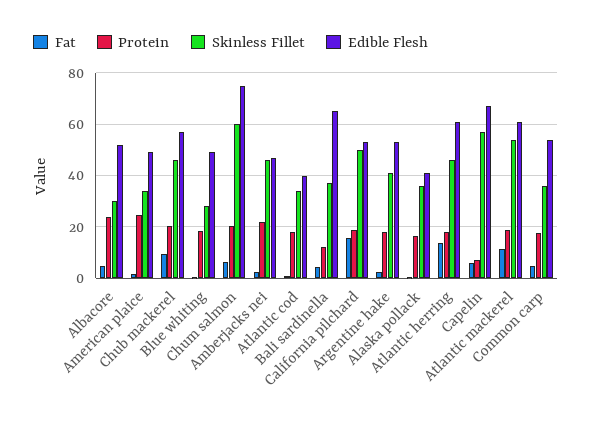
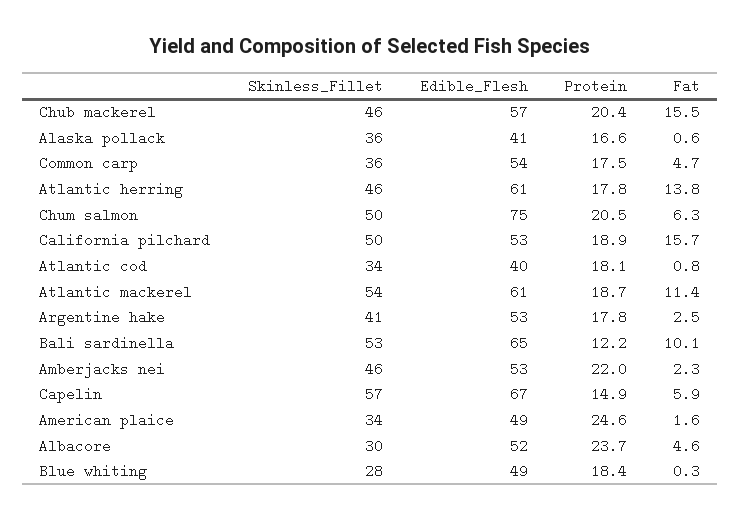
Fat, Chub mackerel: 10 -> 15.5
Skinless Fillet, Chum salmon: 60 -> 50
Edible Flesh, Amberjacks nei: 47.5 -> 53
Fat, Bali sardinella: 5 -> 10.1
Skinless Fillet, Bali sardinella: 37.5 -> 53
Protein, Capelin: 7.5 -> 14.9

